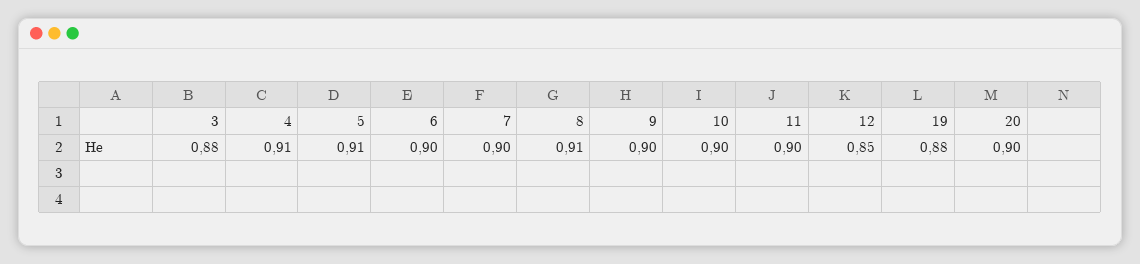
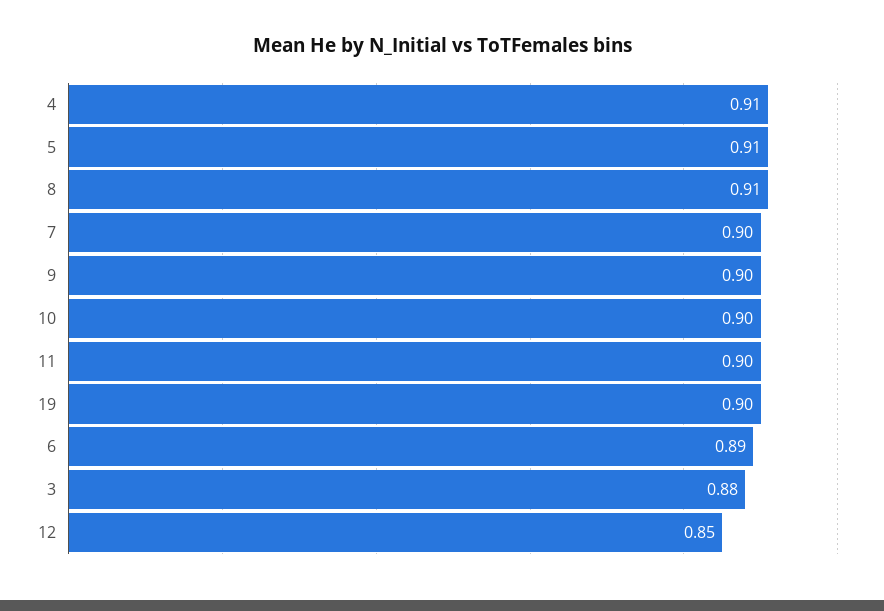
6: 0.9 -> 0.89
19: 0.88 -> 0.9
20: 0.9 -> none

